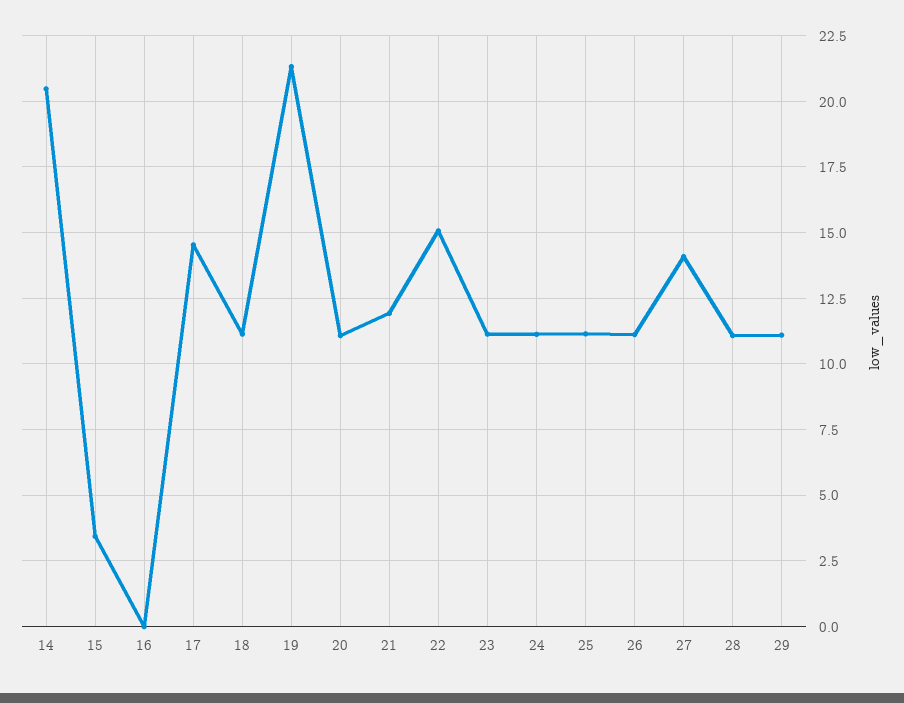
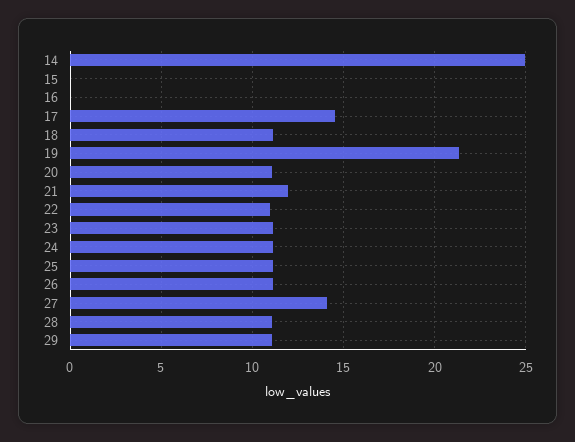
14: 20.5 -> 25
15: 3.5 -> 0
22: 15 -> 11

